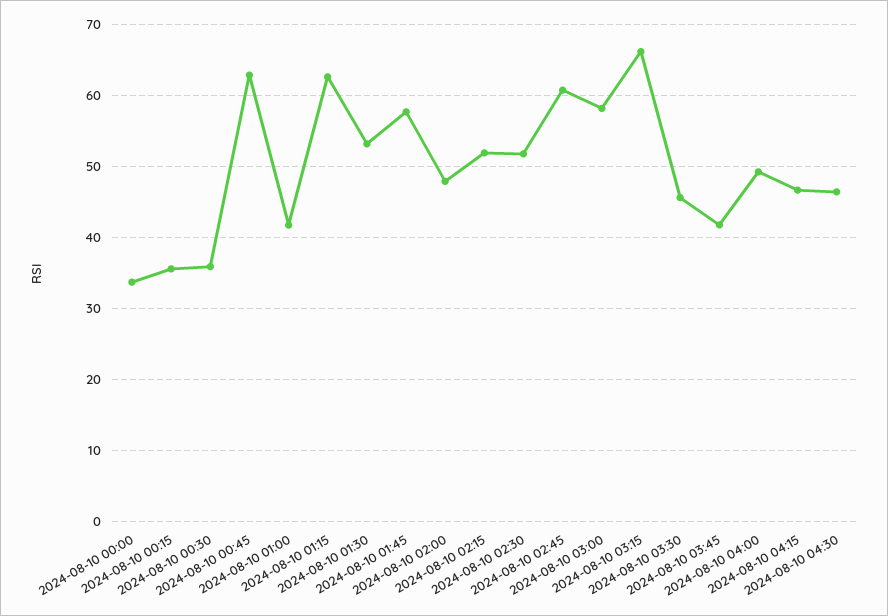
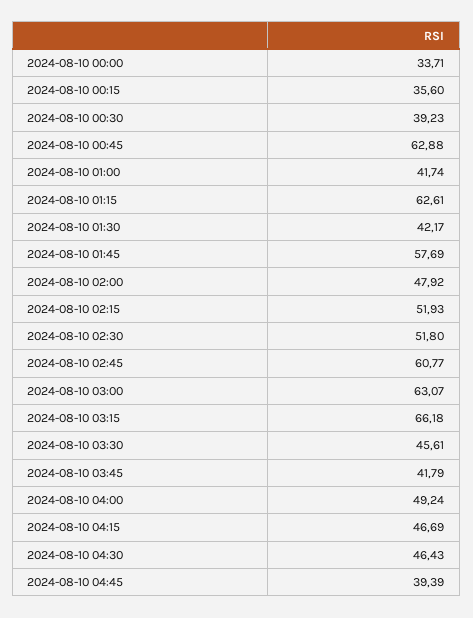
2024-08-10 00:30: 36 -> 39.23
2024-08-10 01:30: 53 -> 42.17
2024-08-10 03:00: 58 -> 63.07
2024-08-10 04:45: none -> 39.39

